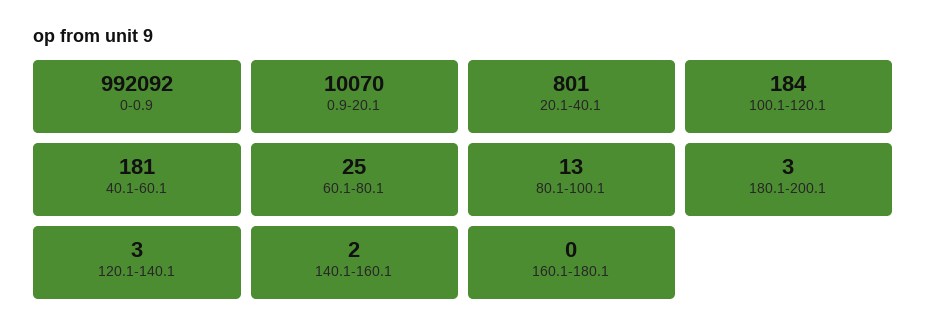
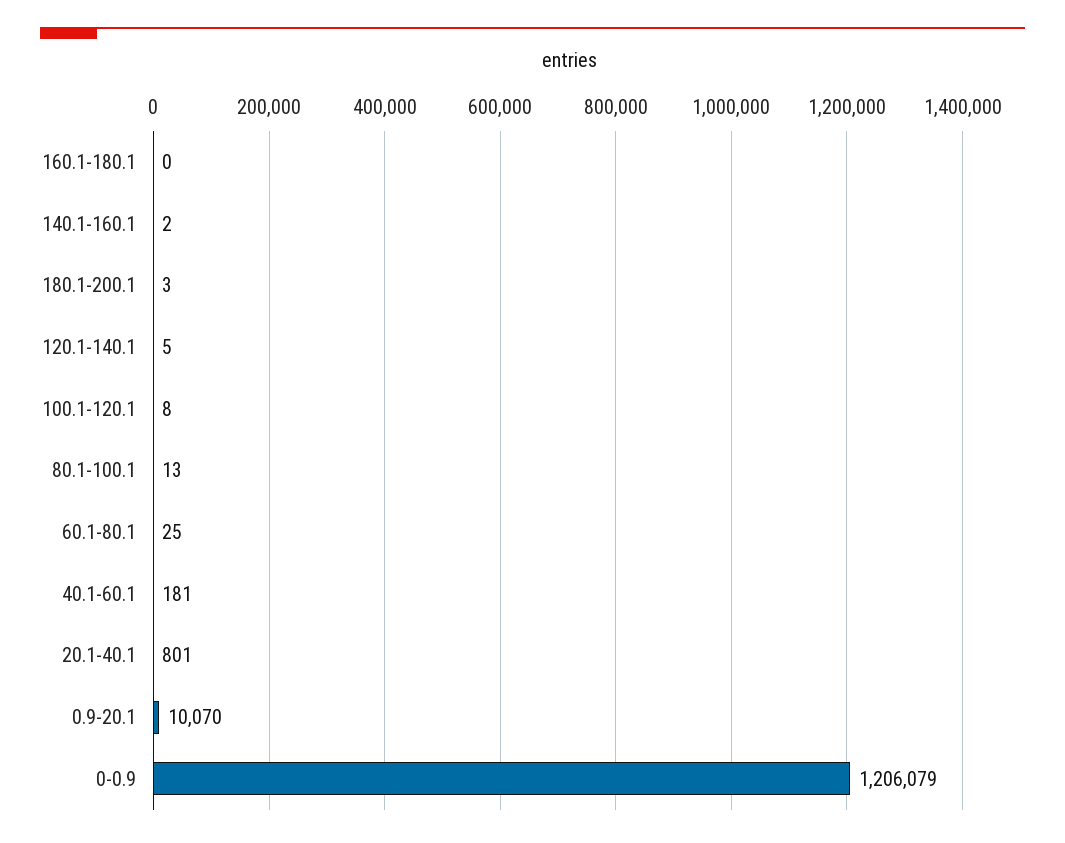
0-0.9: 992092 -> 1206079
100.1-120.1: 184 -> 8
120.1-140.1: 3 -> 5

